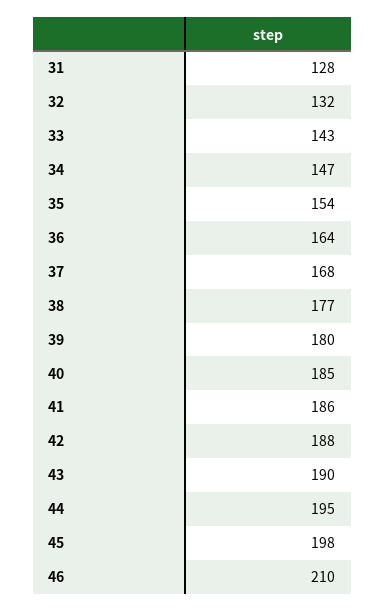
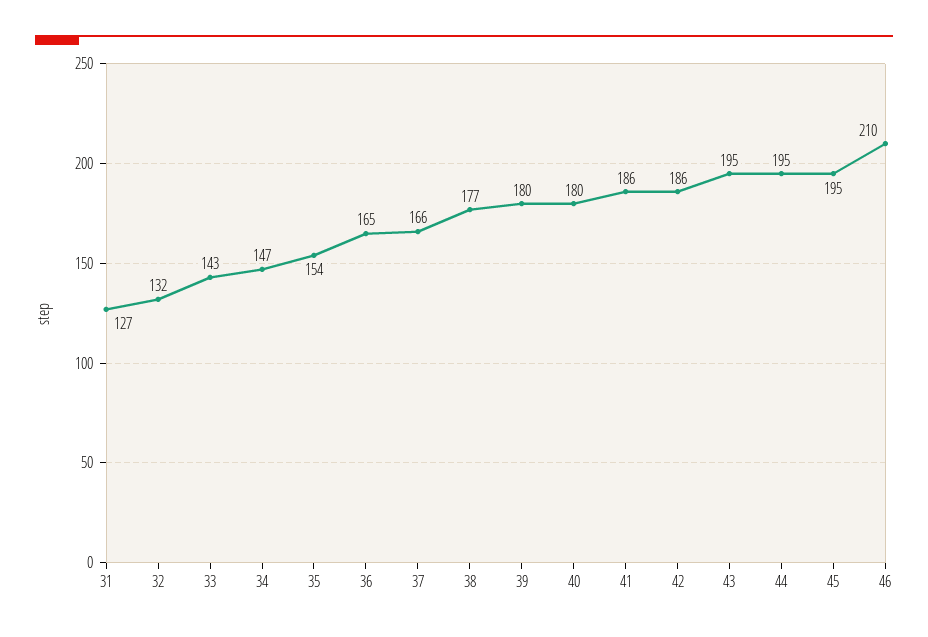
31: 128 -> 127
36: 164 -> 165
37: 168 -> 166
40: 185 -> 180
42: 188 -> 186
43: 190 -> 195
45: 198 -> 195

